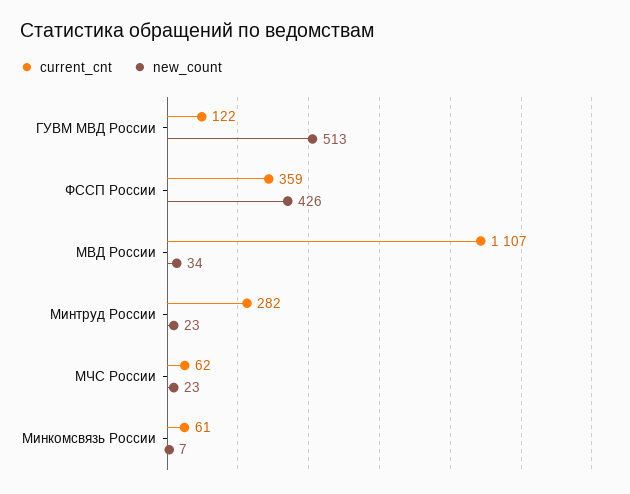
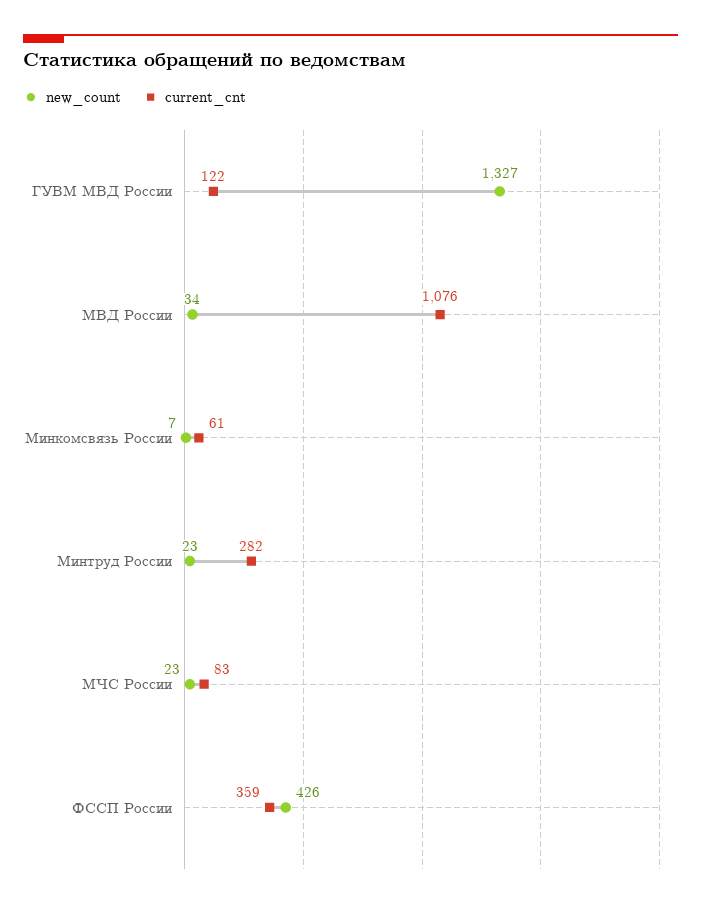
new_count, ГУВМ МВД России: 513 -> 1327
current_cnt, МВД России: 1107 -> 1076
current_cnt, МЧС России: 62 -> 83

